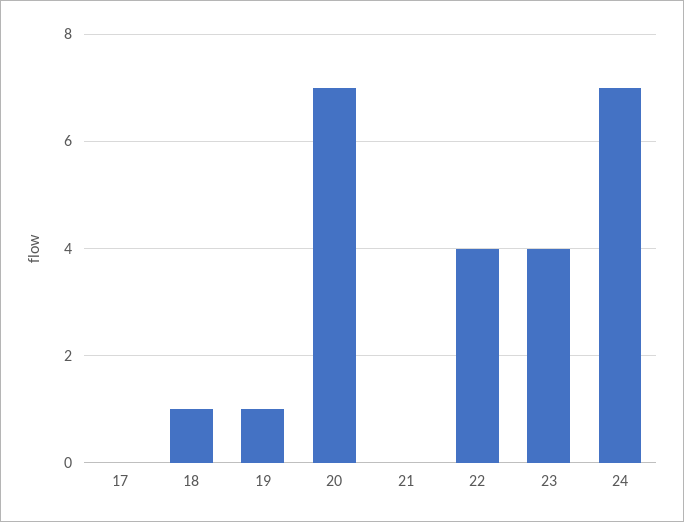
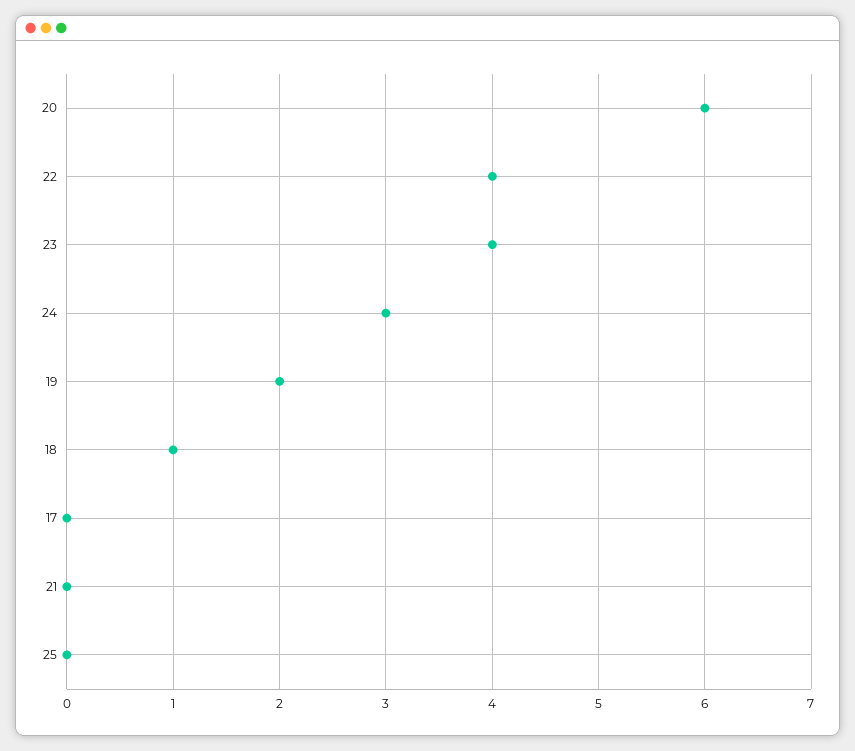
19: 1 -> 2
20: 7 -> 6
24: 7 -> 3
25: none -> 0

